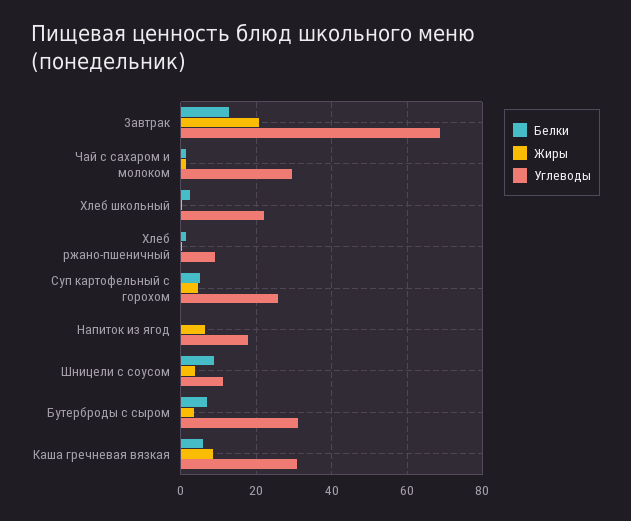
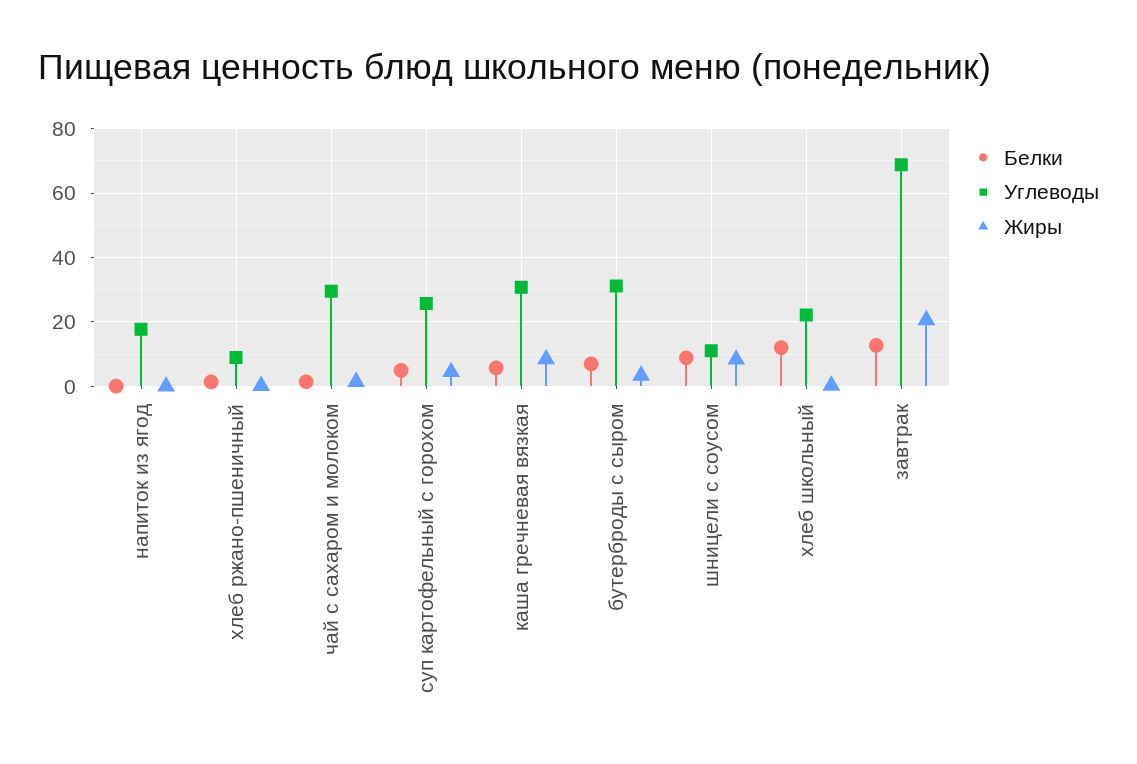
Белки, Хлеб школьный: 2 -> 12
Жиры, Напиток из ягод: 6 -> 0
Жиры, Шницели с соусом: 4 -> 8

